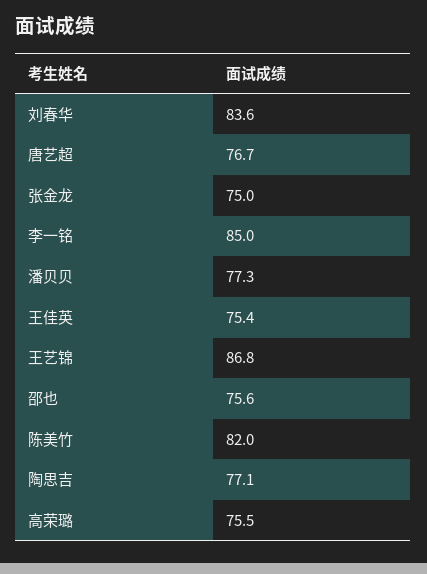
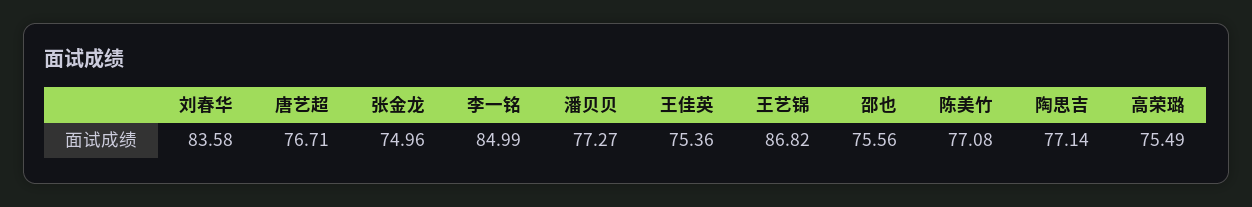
陈美竹: 82 -> 77.08

